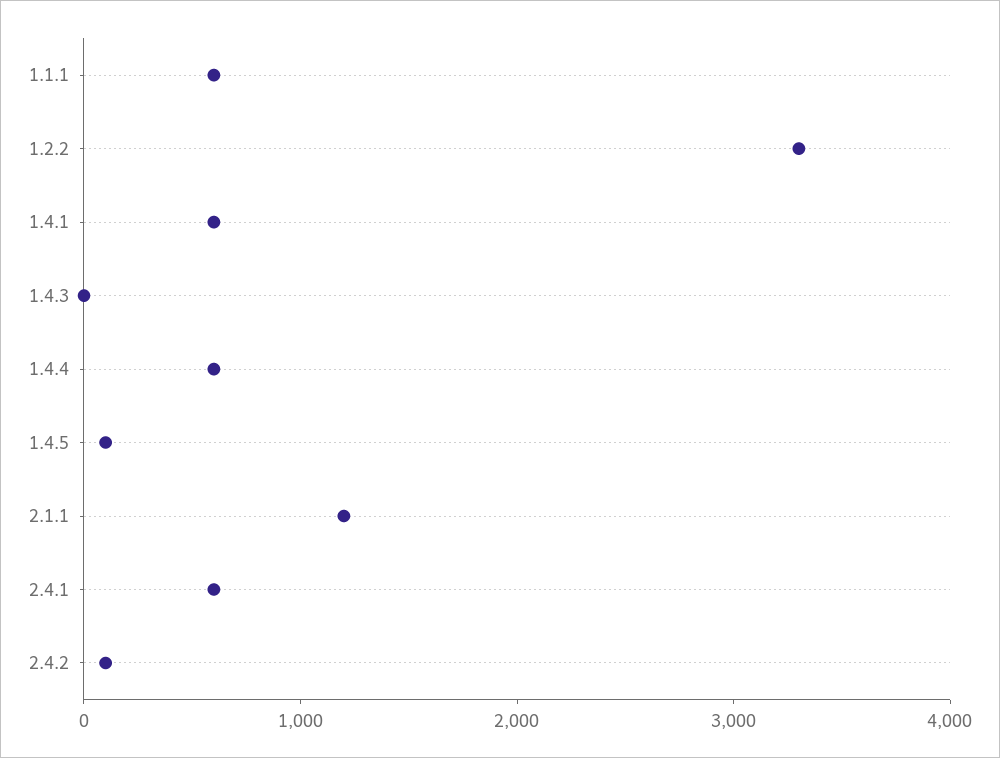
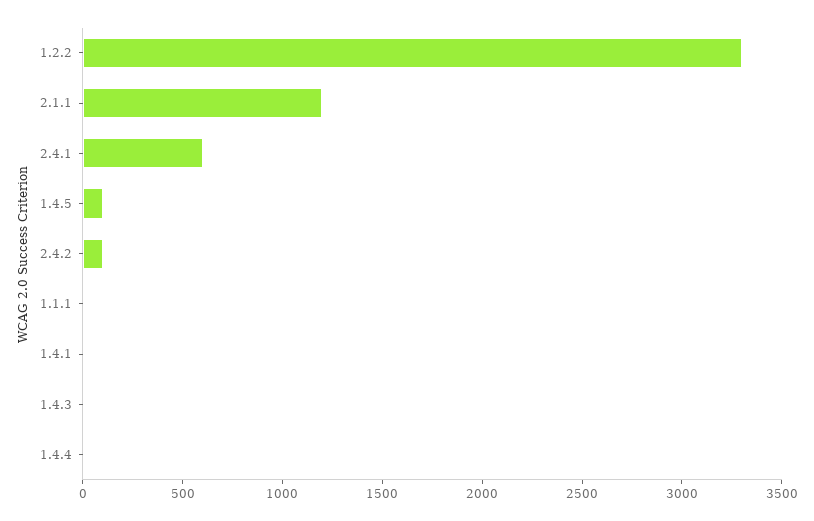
1.1.1: 600 -> 0
1.4.1: 600 -> 0
1.4.4: 600 -> 0

